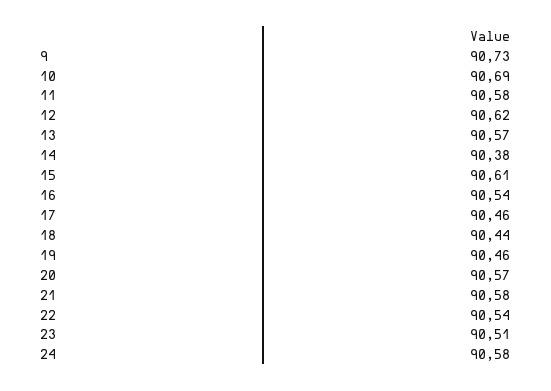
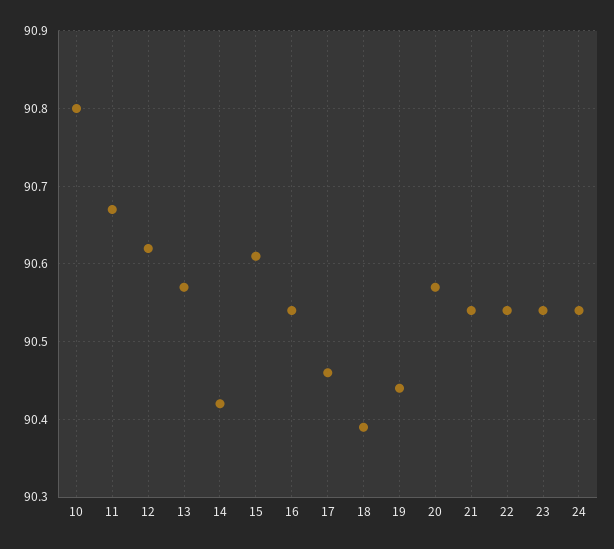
9: 90.73 -> none
10: 90.69 -> 90.8
11: 90.58 -> 90.67
14: 90.38 -> 90.42
18: 90.44 -> 90.39
19: 90.46 -> 90.44
21: 90.58 -> 90.54
23: 90.51 -> 90.54
24: 90.58 -> 90.54

